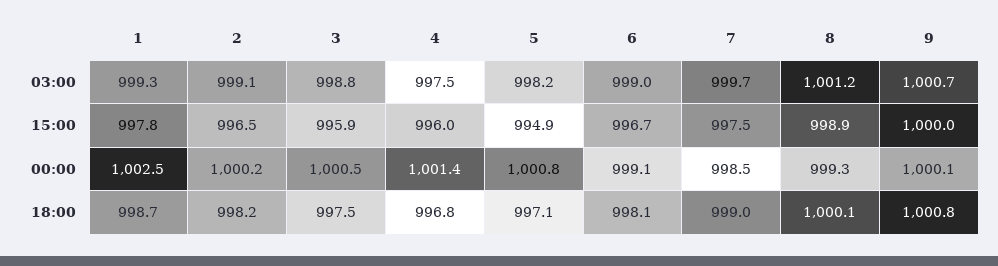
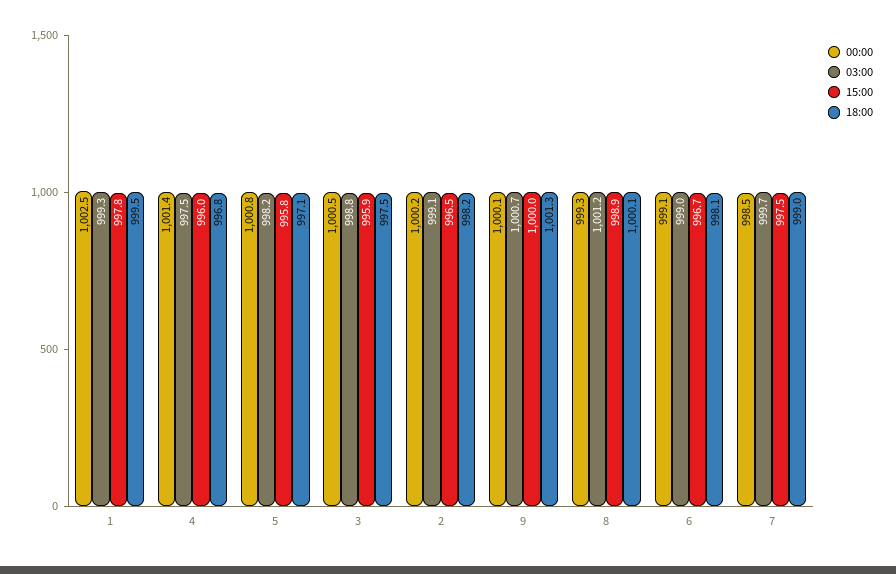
15:00, 5: 994.9 -> 995.8
18:00, 1: 998.7 -> 999.5
18:00, 9: 1000.8 -> 1001.3

